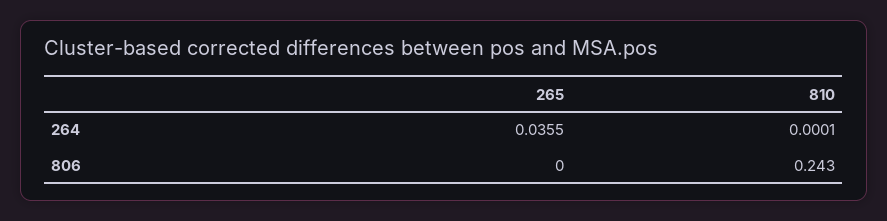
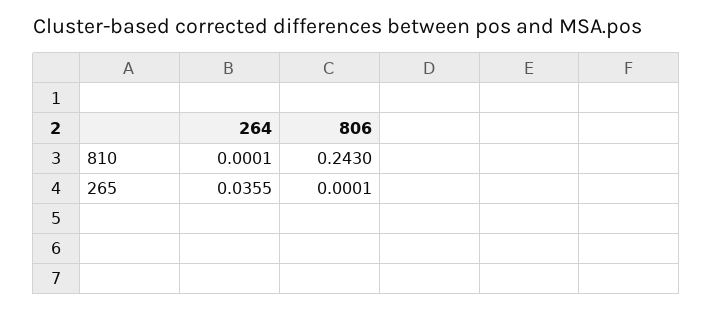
265, 806: 0 -> 0.0001

